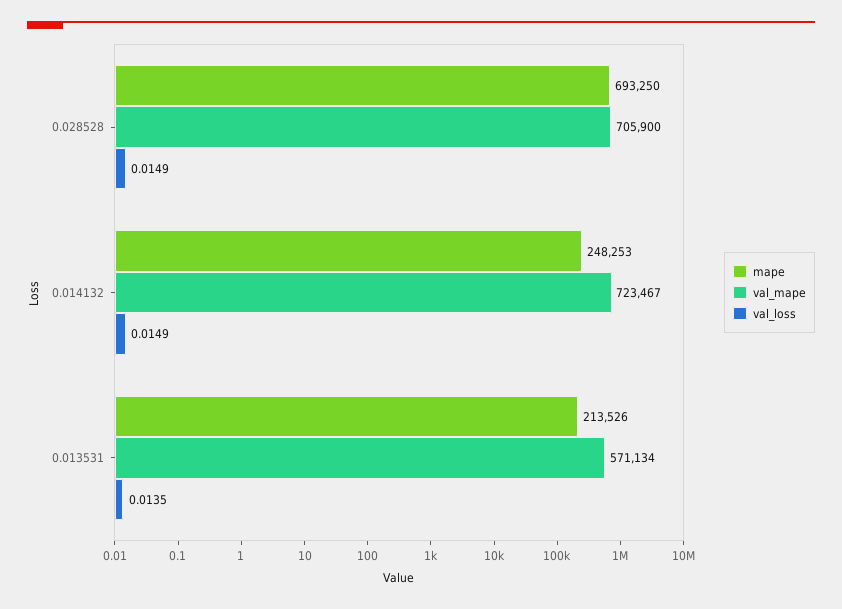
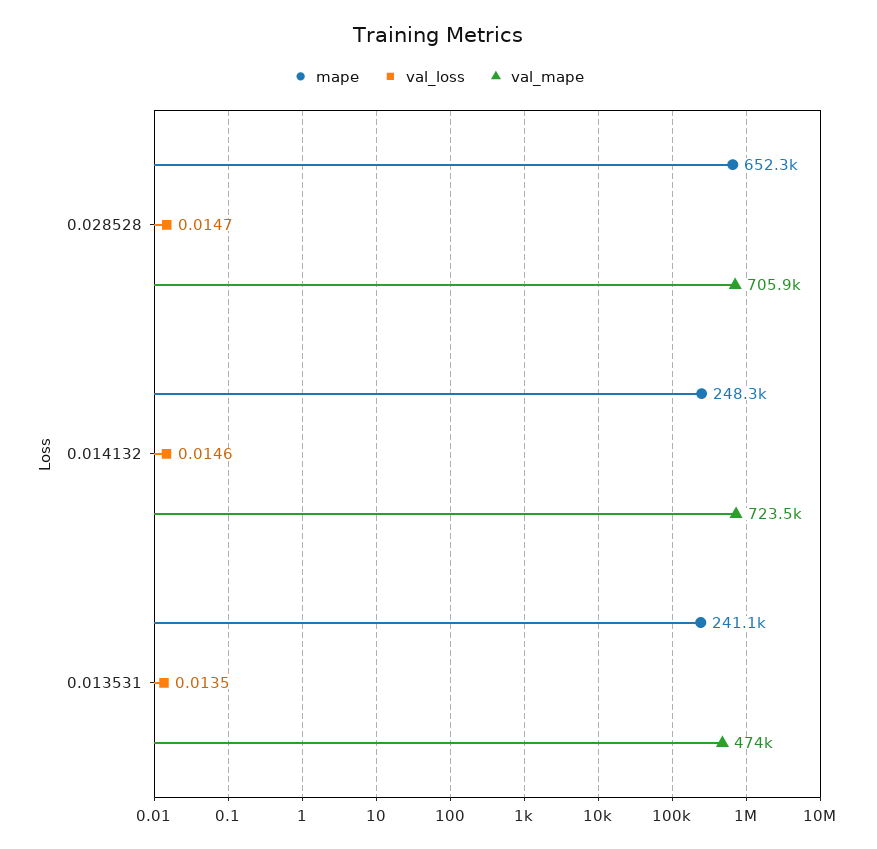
mape, 0.028528: 693250 -> 652300
val_loss, 0.028528: 0.0149 -> 0.0147
val_loss, 0.014132: 0.0149 -> 0.0146
mape, 0.013531: 213526 -> 241100
val_mape, 0.013531: 571134 -> 474000

